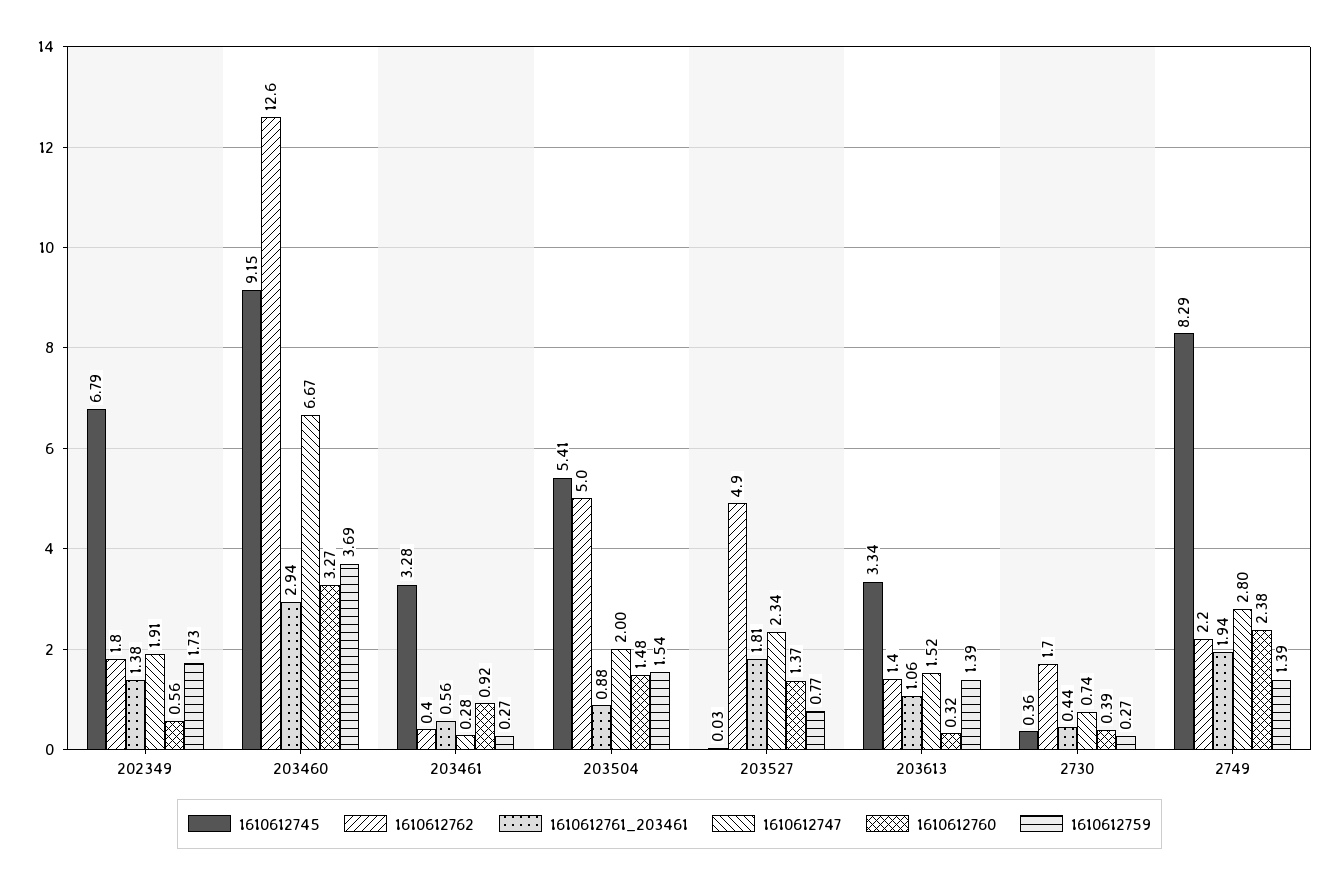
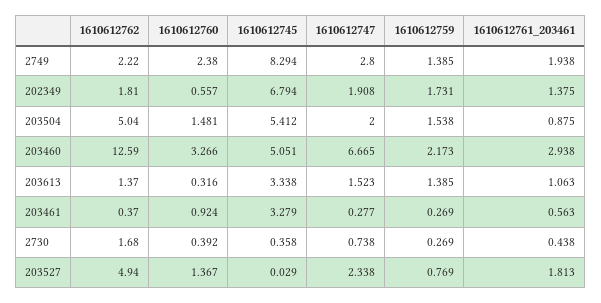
1610612745, 203460: 9.15 -> 5.051
1610612759, 203460: 3.69 -> 2.173

